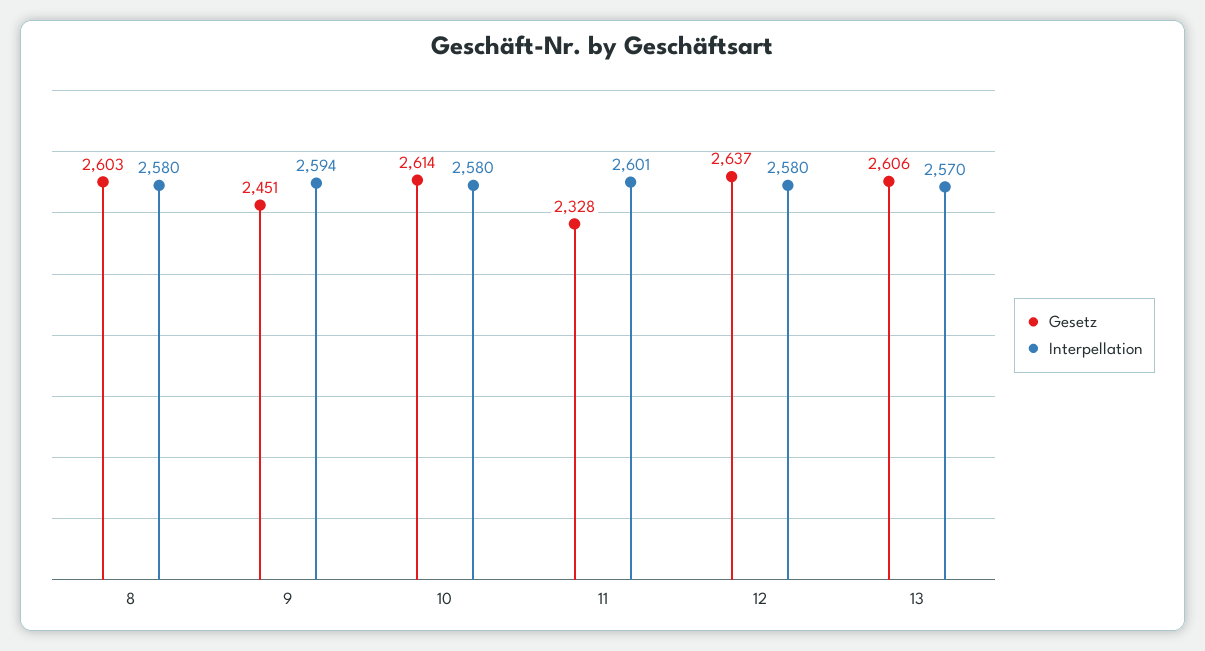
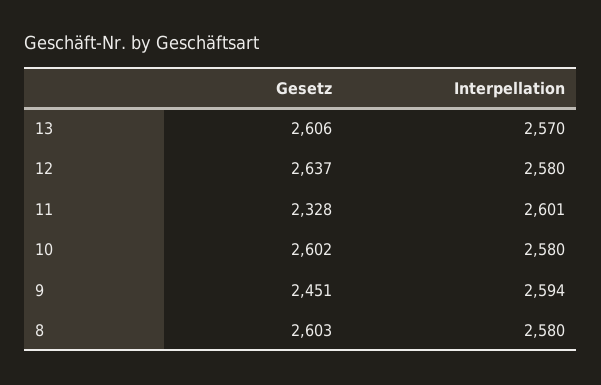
Gesetz, 10: 2614 -> 2602

